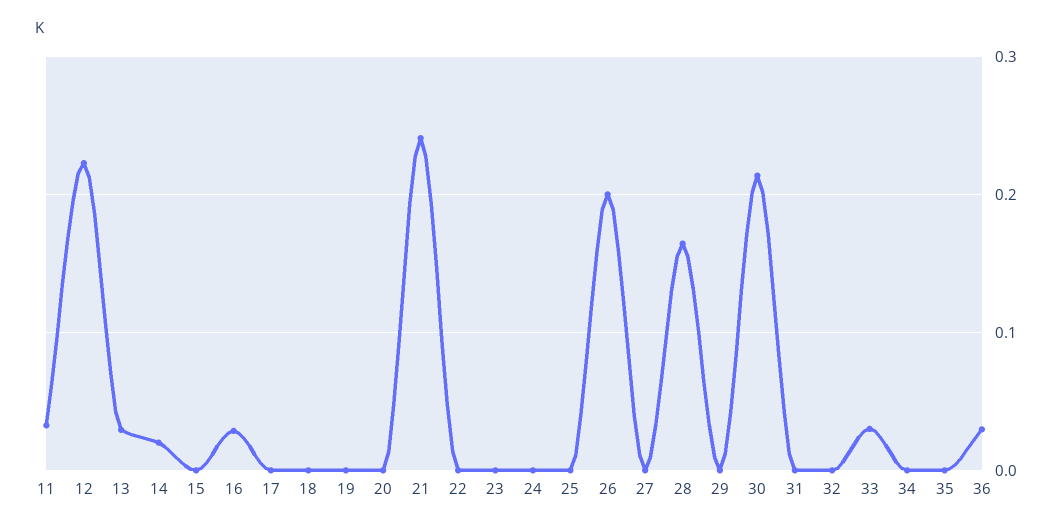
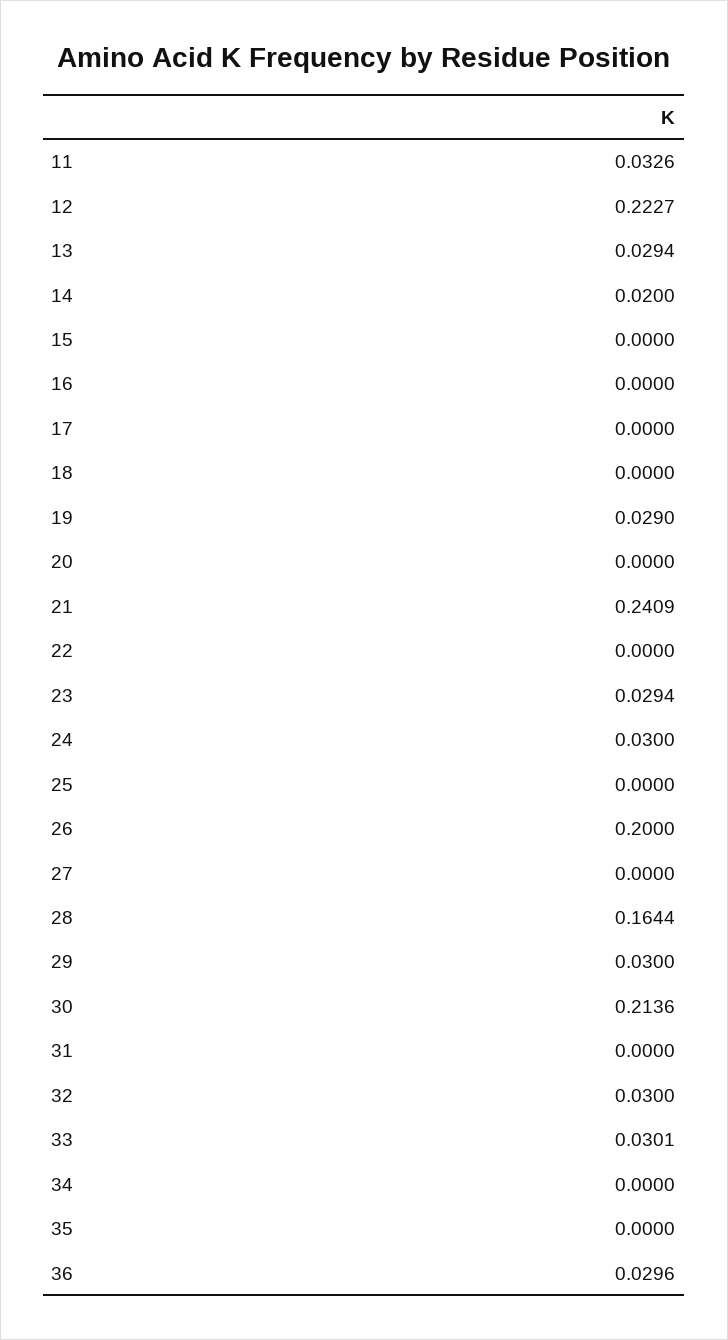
16: 0.03 -> 0
19: 0 -> 0.029
23: 0 -> 0.0294
24: 0 -> 0.03
29: 0 -> 0.03
32: 0 -> 0.03

